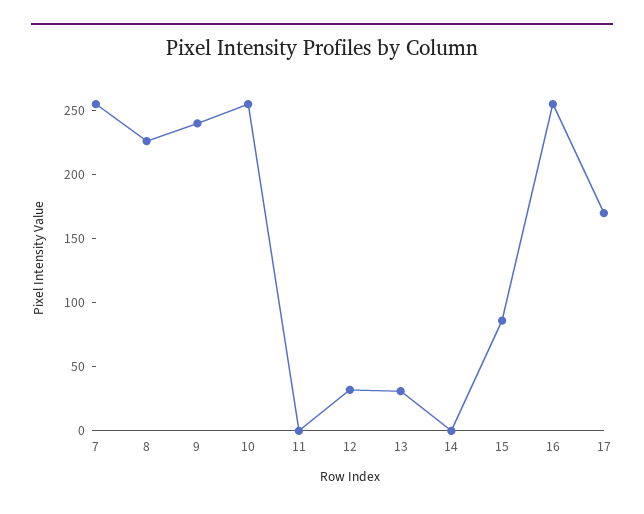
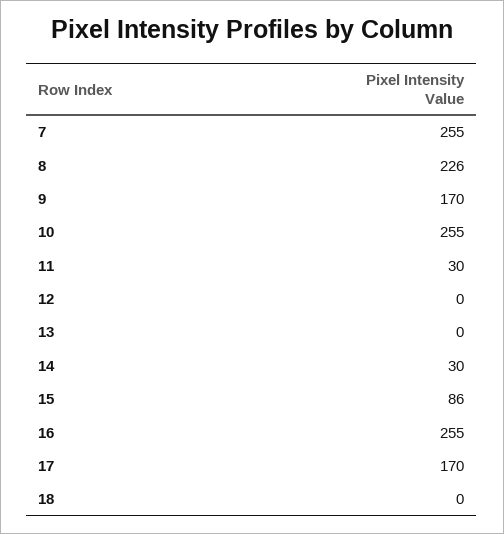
9: 240 -> 170
11: 0 -> 30
12: 30 -> 0
13: 30 -> 0
14: 0 -> 30
18: none -> 0

